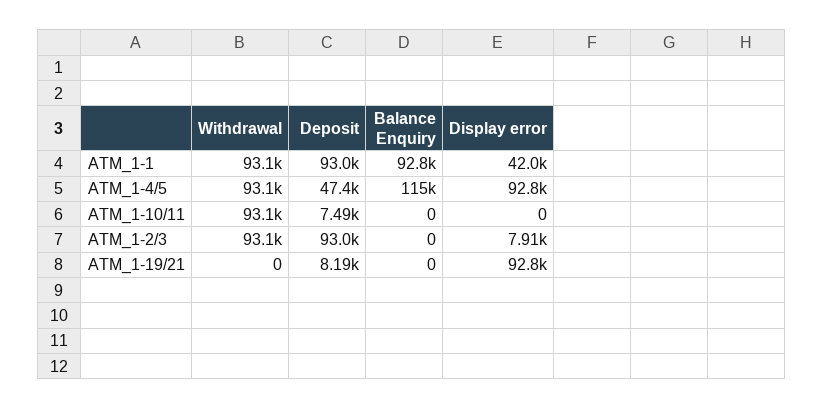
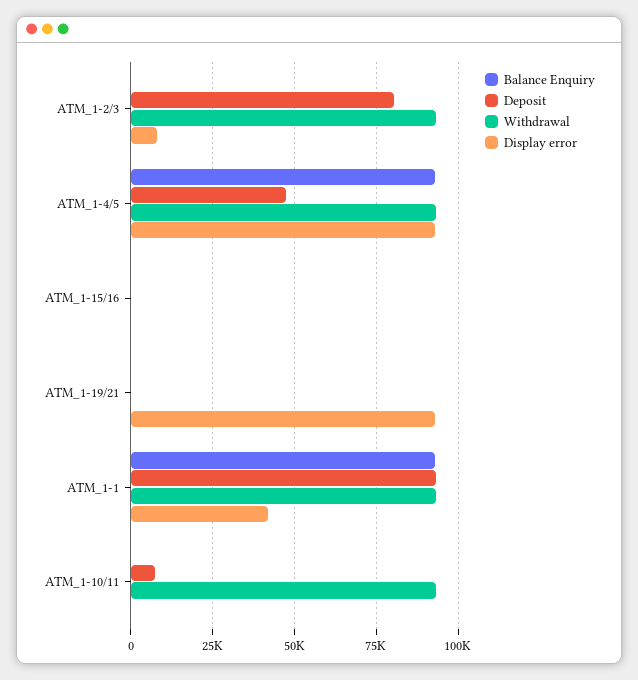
Balance Enquiry, ATM_1-4/5: 115000 -> 92500
Deposit, ATM_1-2/3: 93000 -> 80000
Deposit, ATM_1-19/21: 8190 -> 0
Balance Enquiry, ATM_1-15/16: none -> 0
Deposit, ATM_1-15/16: none -> 0
Withdrawal, ATM_1-15/16: none -> 0
Display error, ATM_1-15/16: none -> 0

